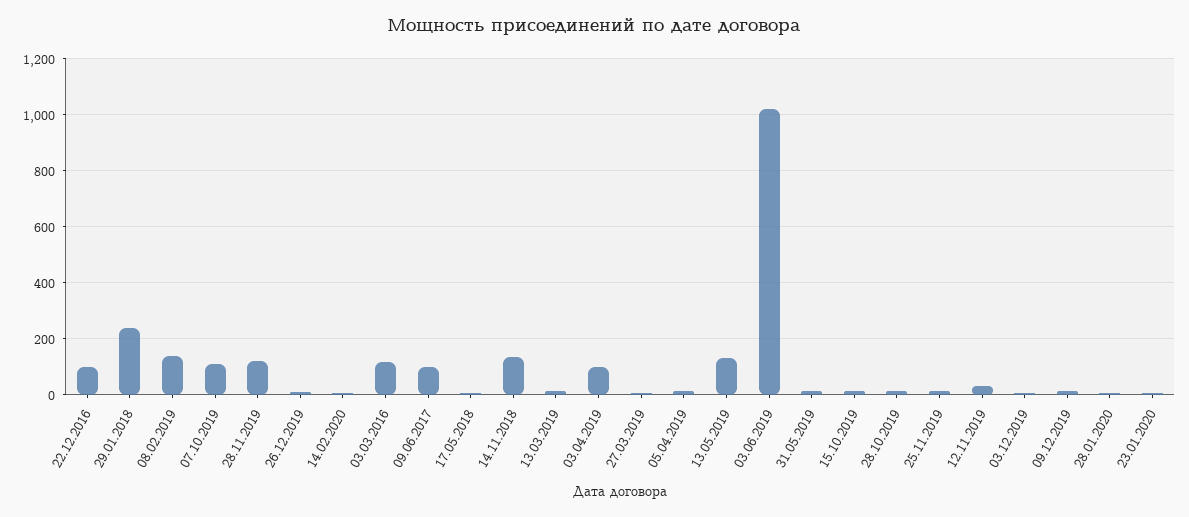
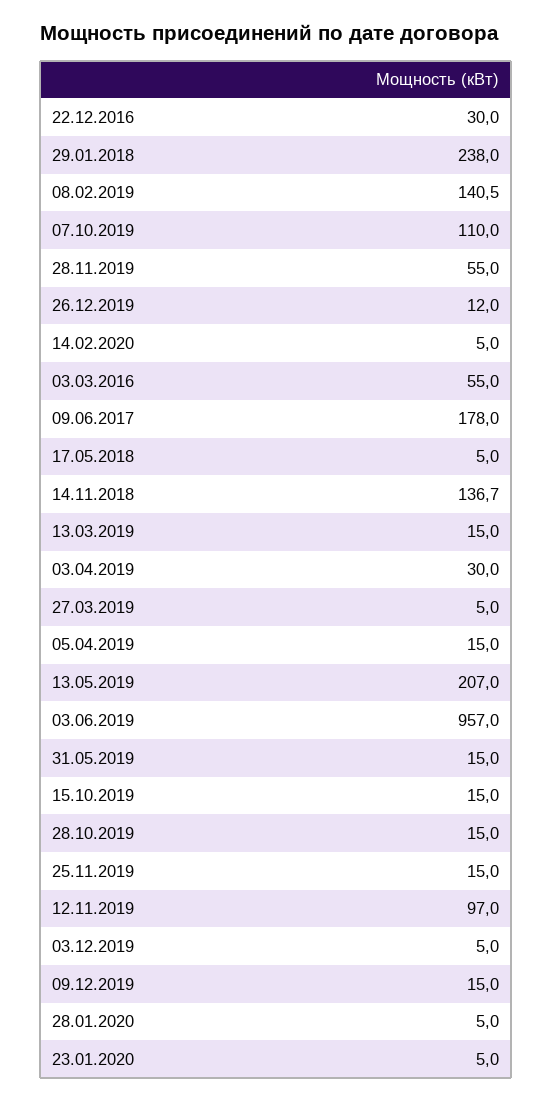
22.12.2016: 100 -> 30
28.11.2019: 125 -> 55
03.03.2016: 125 -> 55
09.06.2017: 100 -> 178
03.04.2019: 100 -> 30
13.05.2019: 125 -> 207
03.06.2019: 1025 -> 957
12.11.2019: 25 -> 97

